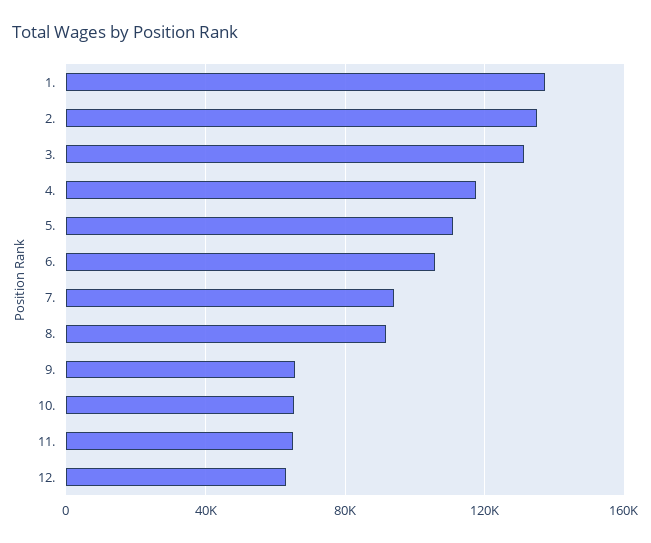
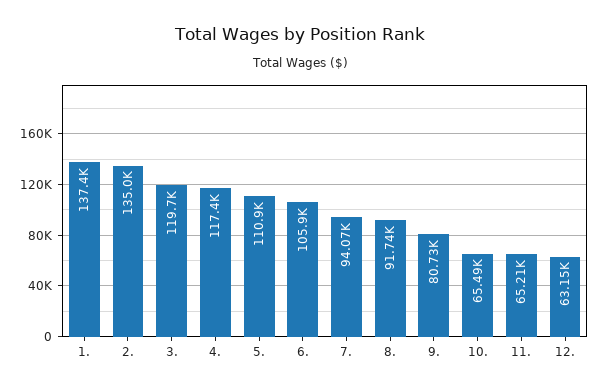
3.: 130000 -> 119700
9.: 65000 -> 80730

